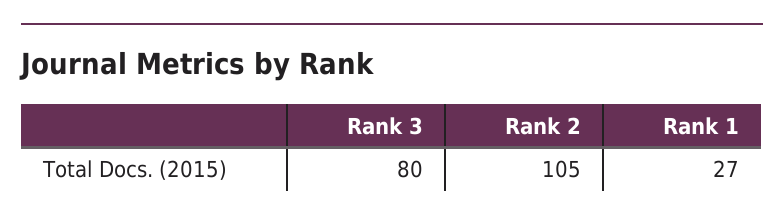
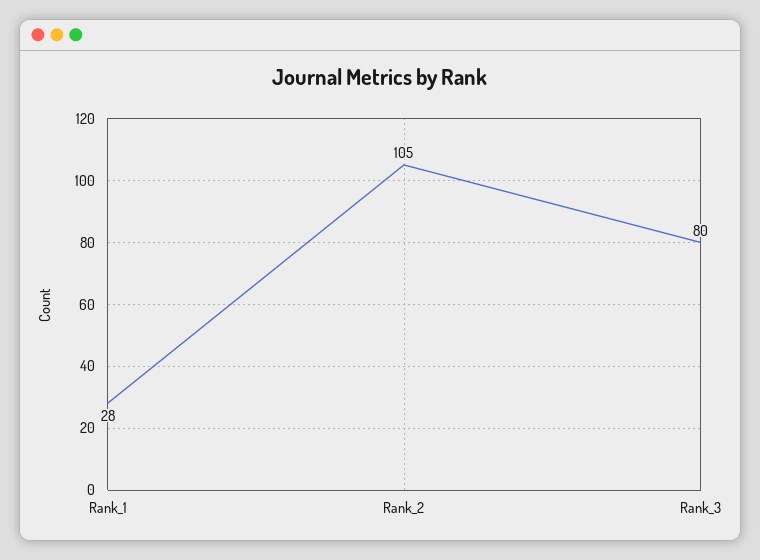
Rank 1: 27 -> 28

